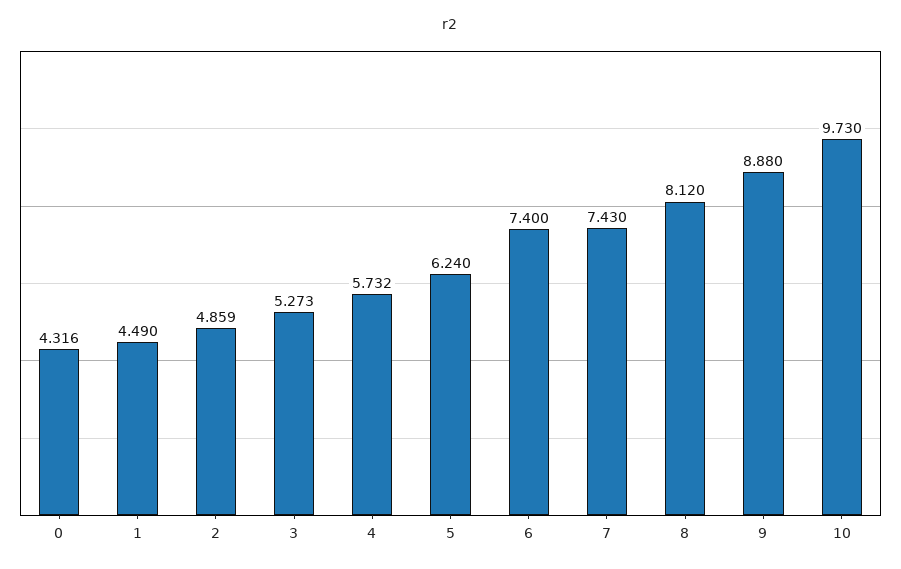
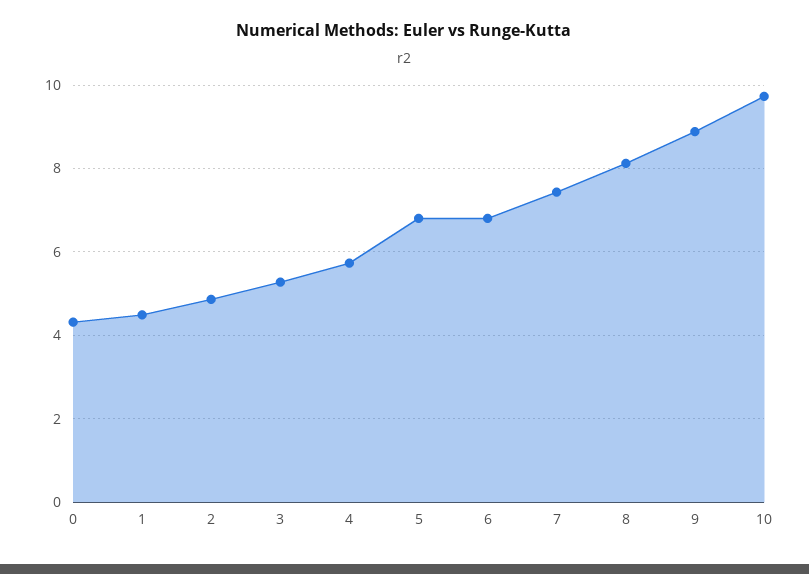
5: 6.24 -> 6.8
6: 7.4 -> 6.8

